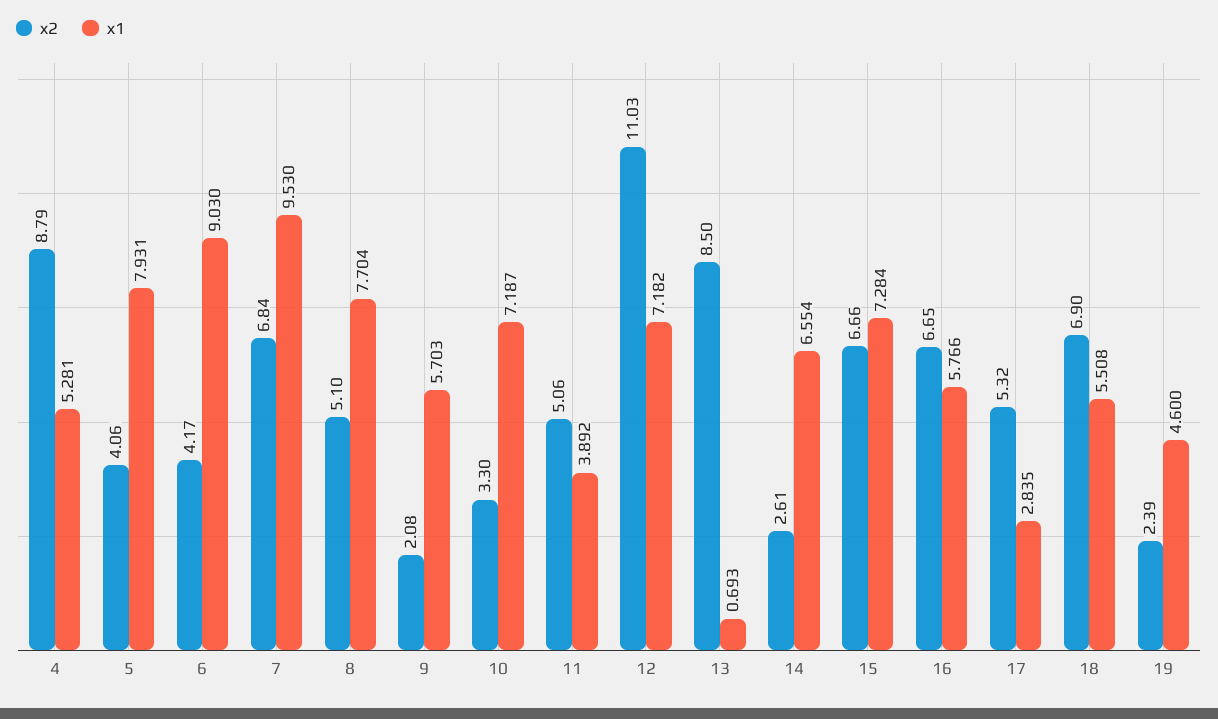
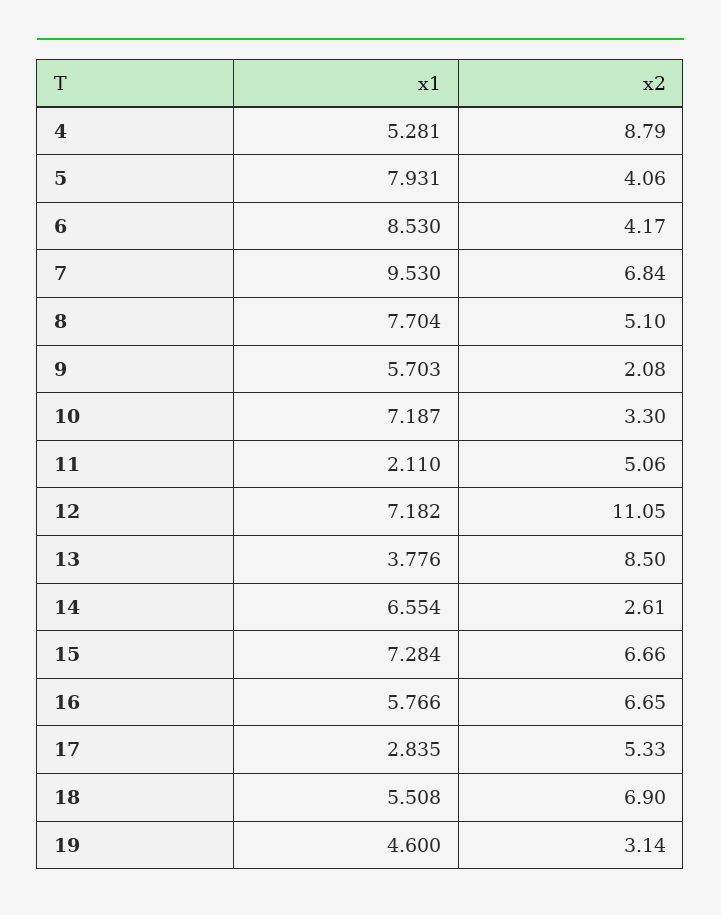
x1, 6: 9.03 -> 8.53
x1, 11: 3.892 -> 2.11
x2, 12: 11.03 -> 11.05
x1, 13: 0.693 -> 3.776
x2, 17: 5.32 -> 5.33
x2, 19: 2.39 -> 3.14

